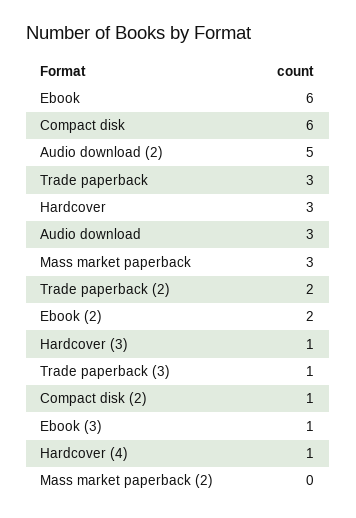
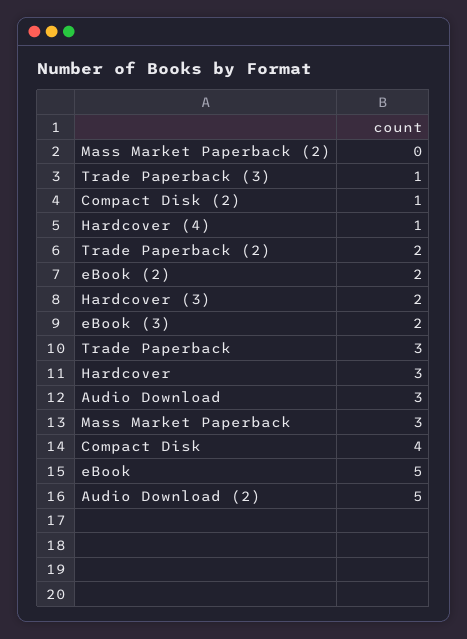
Ebook: 6 -> 5
Compact disk: 6 -> 4
Hardcover (3): 1 -> 2
Ebook (3): 1 -> 2

